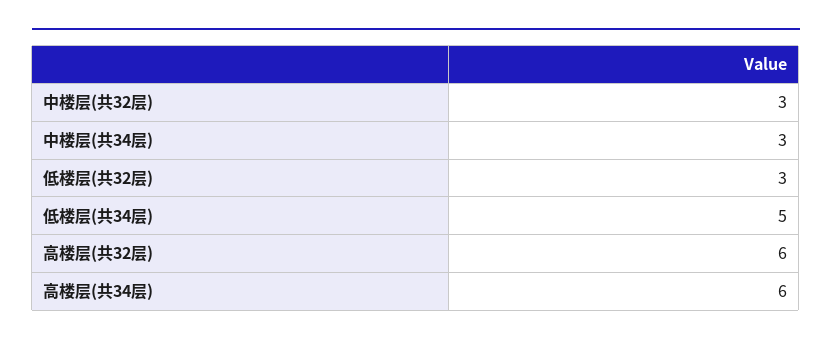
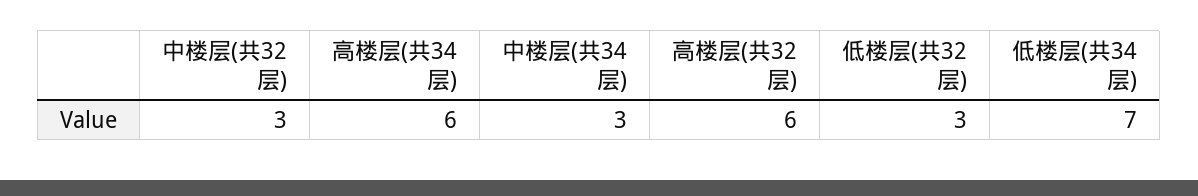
低楼层(共34层): 5 -> 7

